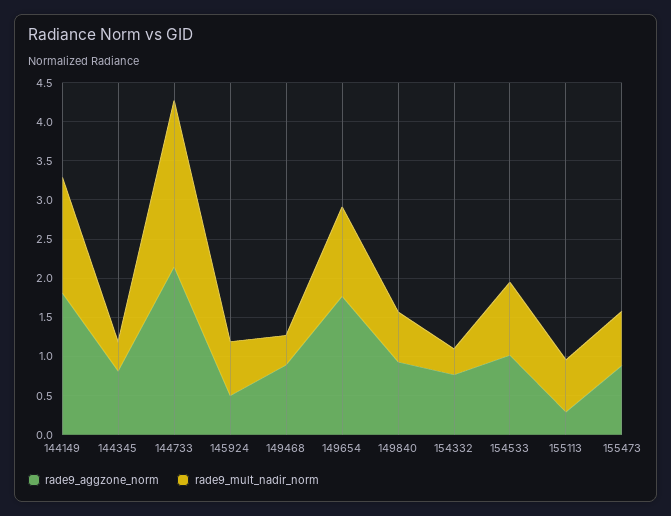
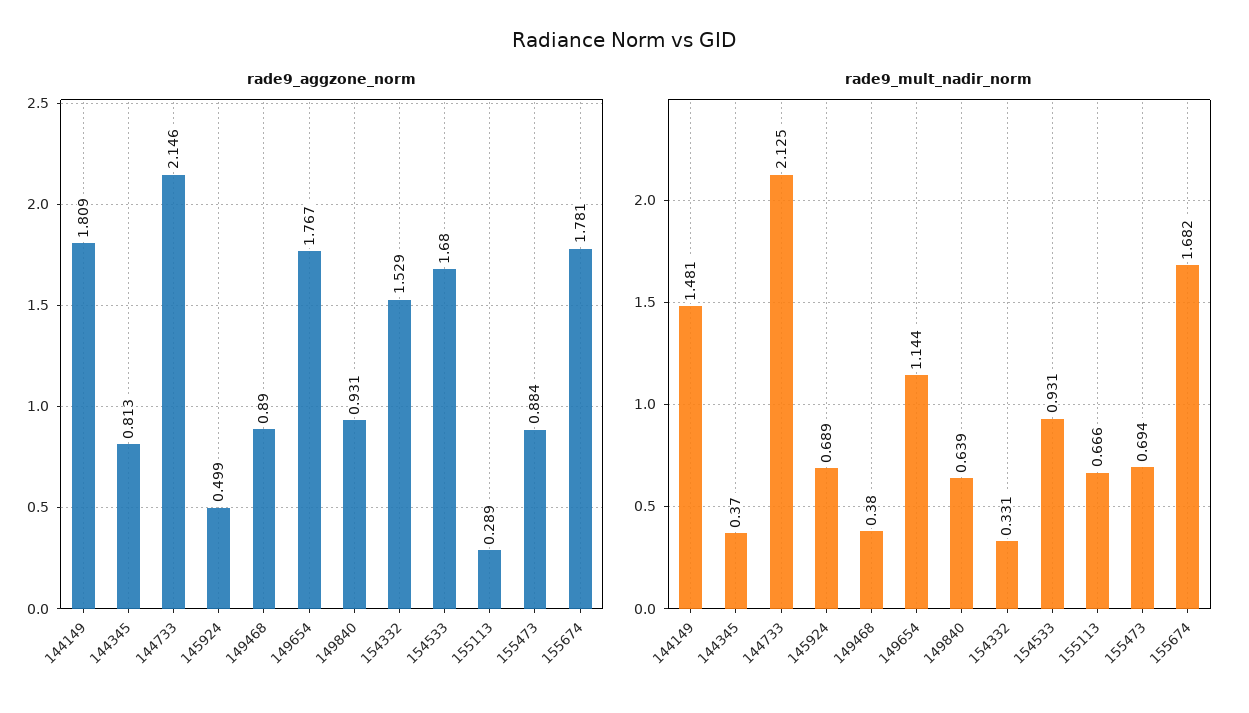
rade9_aggzone_norm, 154332: 0.75 -> 1.529
rade9_aggzone_norm, 154533: 1 -> 1.68
rade9_aggzone_norm, 155674: none -> 1.781
rade9_mult_nadir_norm, 155674: none -> 1.682

